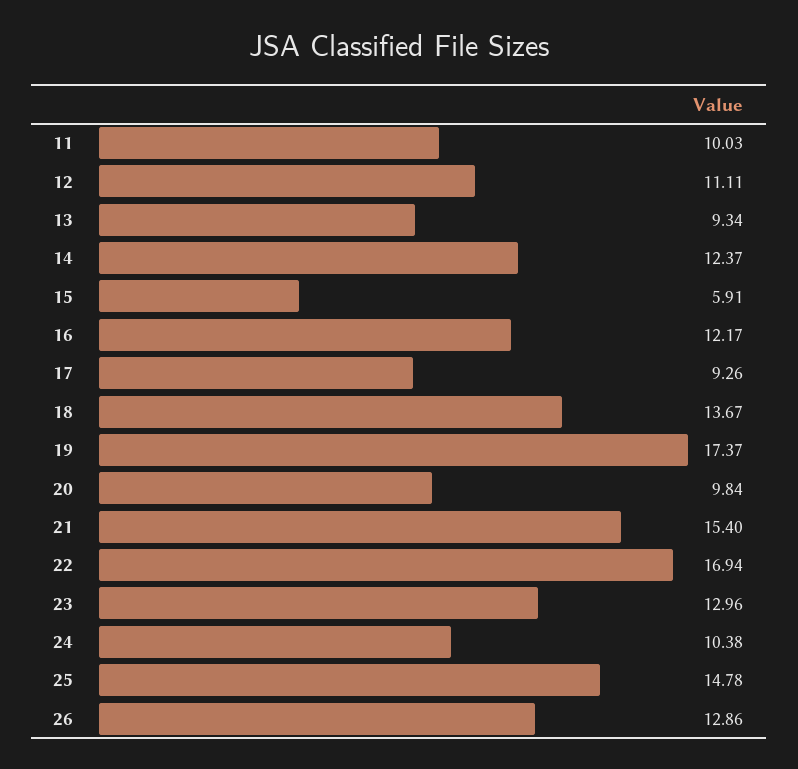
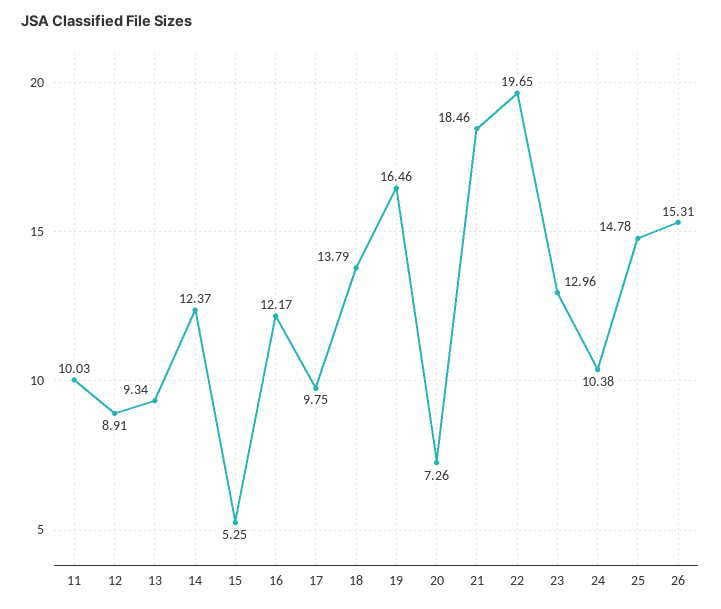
12: 11.11 -> 8.91
15: 5.91 -> 5.25
17: 9.26 -> 9.75
18: 13.67 -> 13.79
19: 17.37 -> 16.46
20: 9.84 -> 7.26
21: 15.4 -> 18.46
22: 16.94 -> 19.65
26: 12.86 -> 15.31

